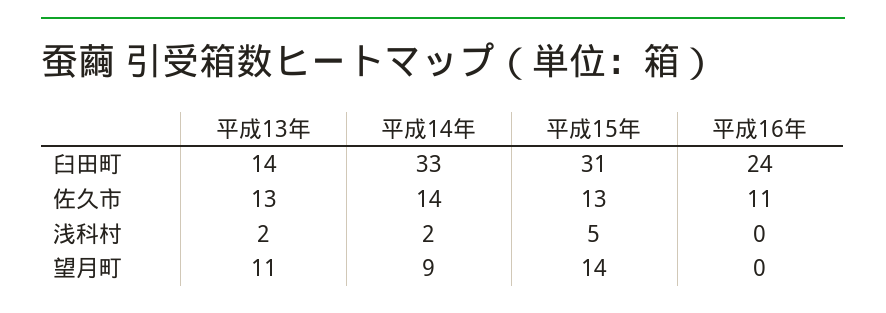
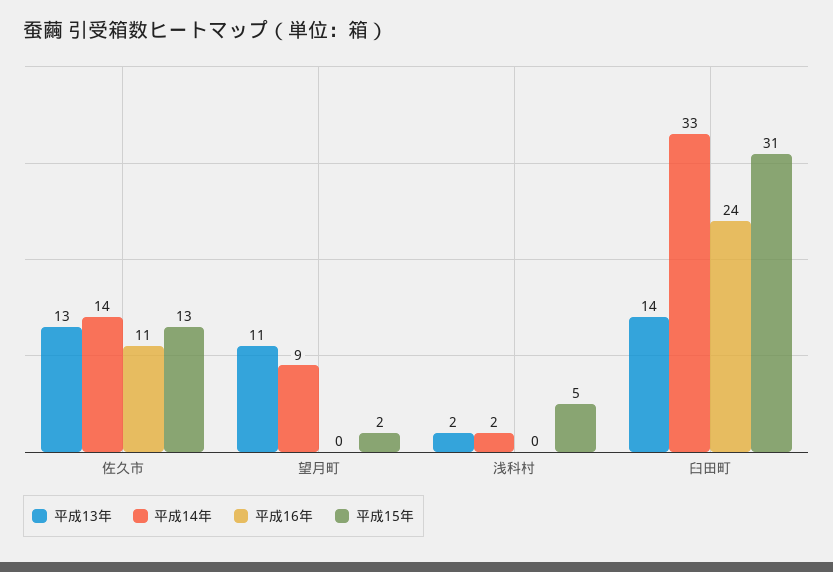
平成15年, 望月町: 14 -> 2

